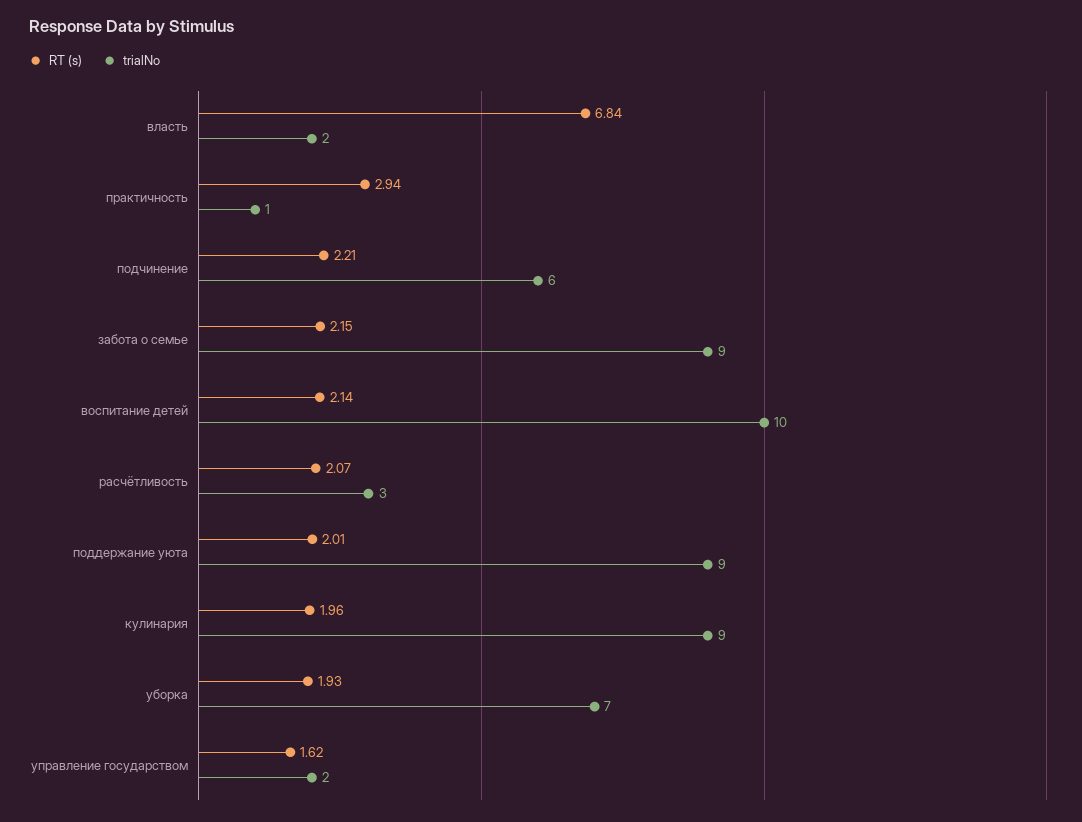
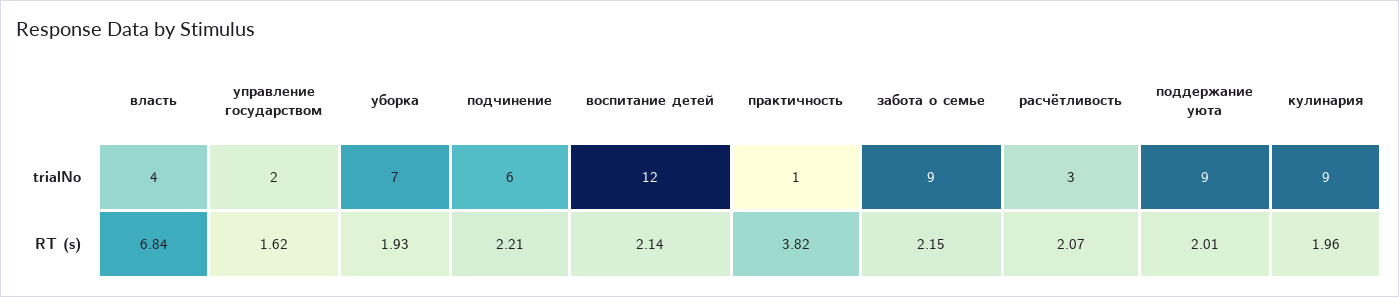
trialNo, власть: 2 -> 4
RT (s), практичность: 2.94 -> 3.82
trialNo, воспитание детей: 10 -> 12

